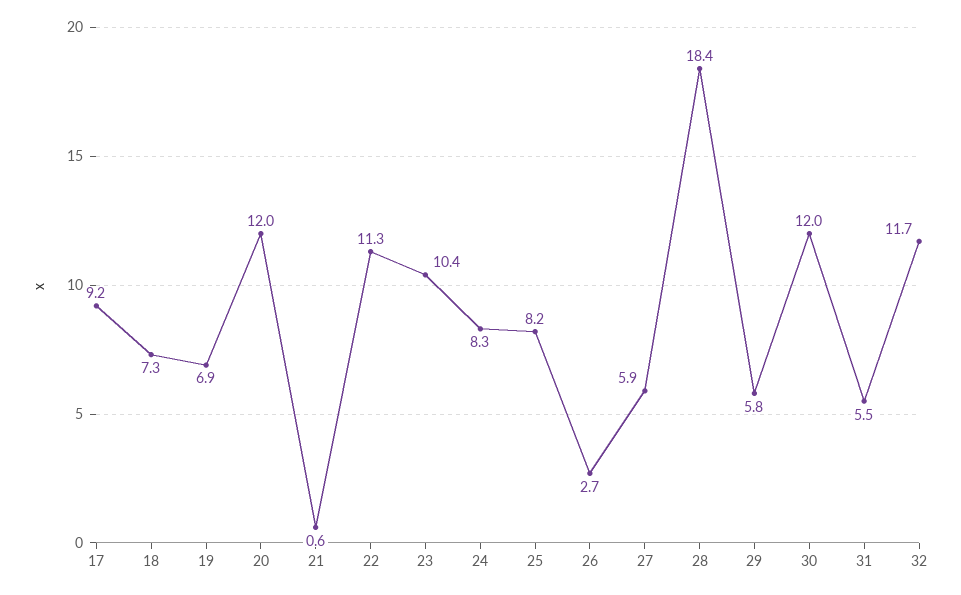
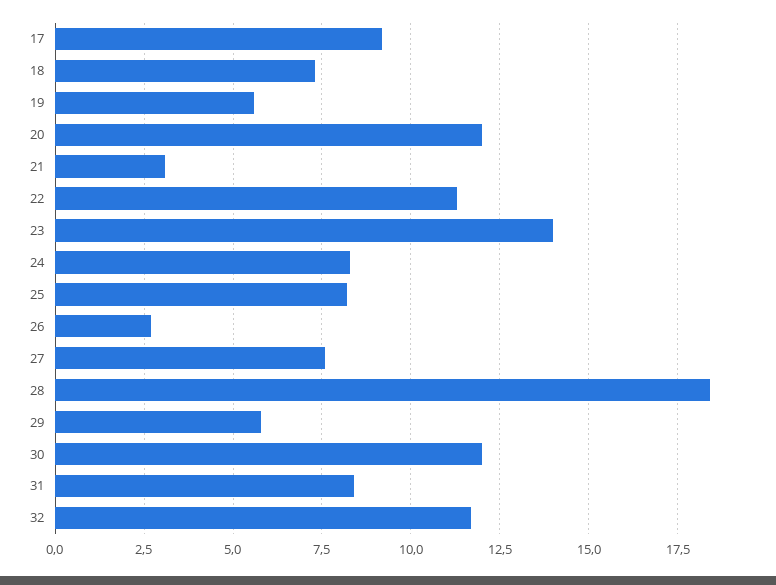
19: 6.9 -> 5.5
21: 0.6 -> 3
23: 10.4 -> 14
27: 5.9 -> 7.5
31: 5.5 -> 8.5

